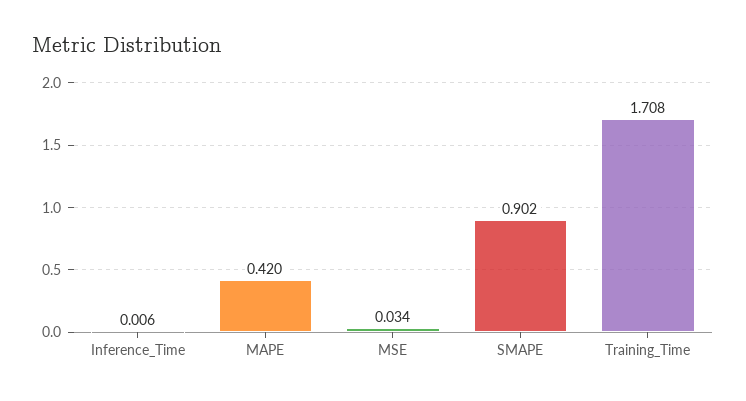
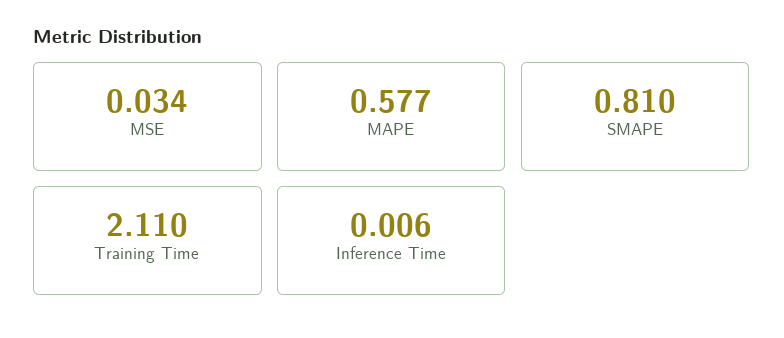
MAPE: 0.42 -> 0.577
SMAPE: 0.902 -> 0.81
Training_Time: 1.708 -> 2.11

